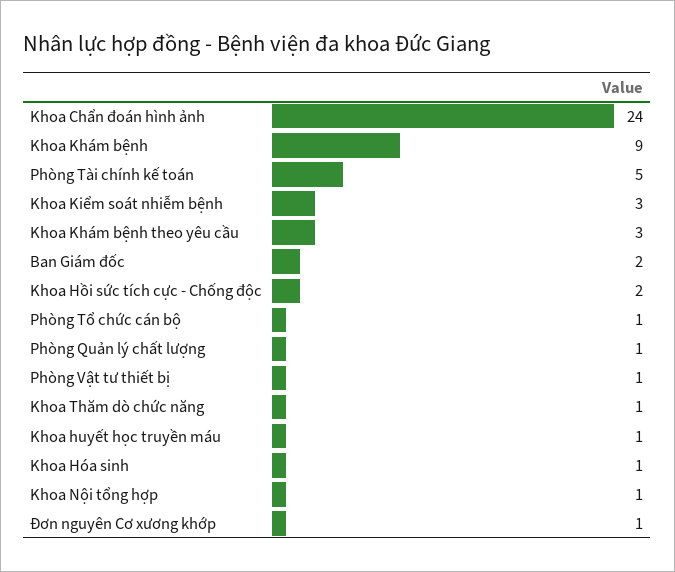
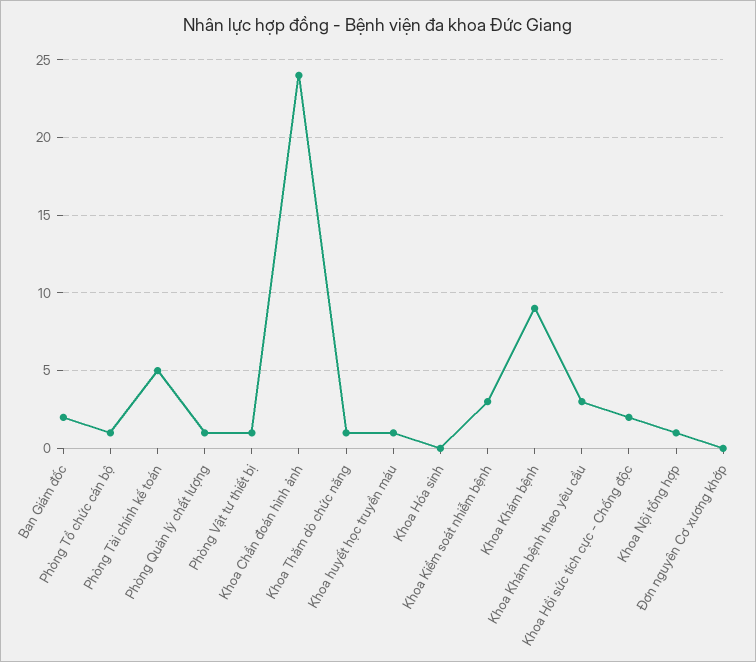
Khoa Hóa sinh: 1 -> 0
Đơn nguyên Cơ xương khớp: 1 -> 0

